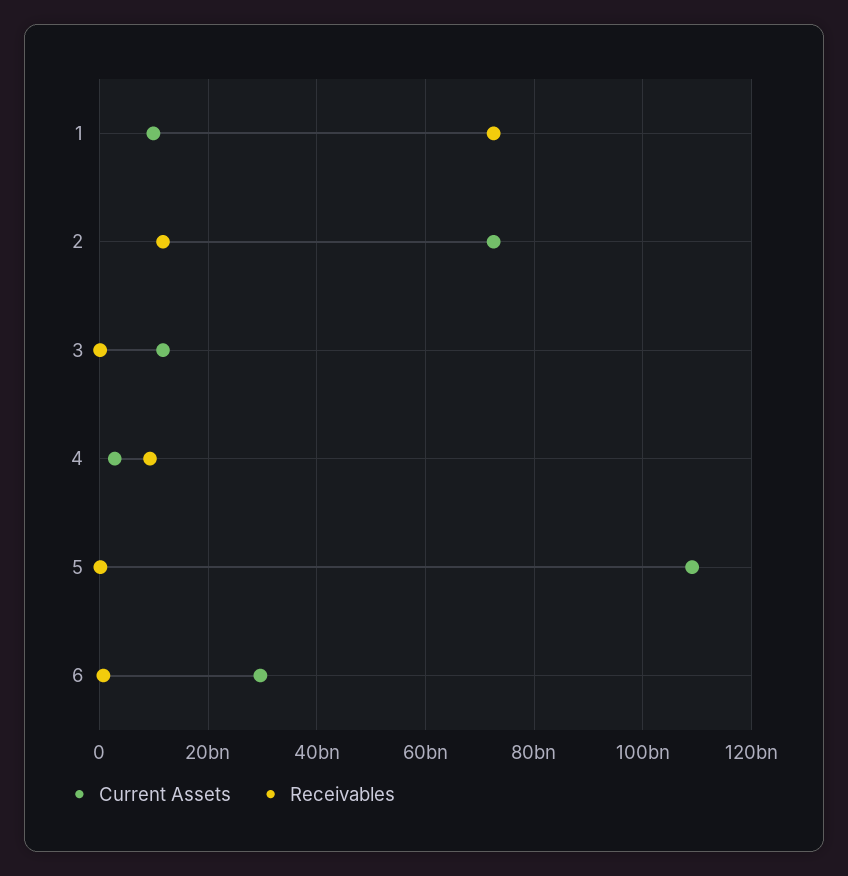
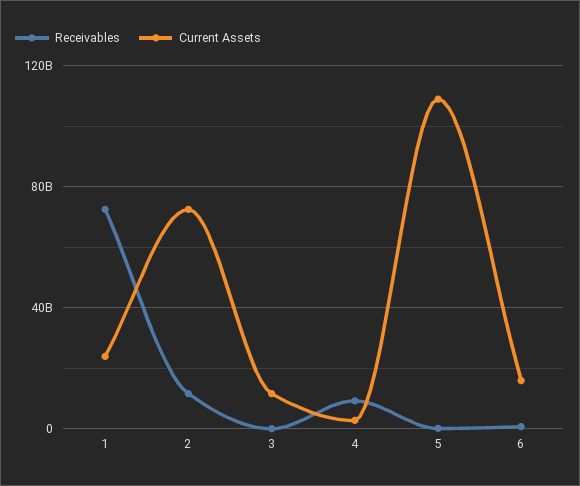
Current Assets, 1: 10000000000 -> 25000000000
Current Assets, 6: 30000000000 -> 15000000000

